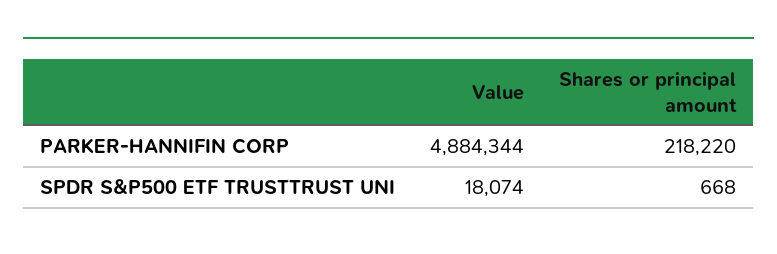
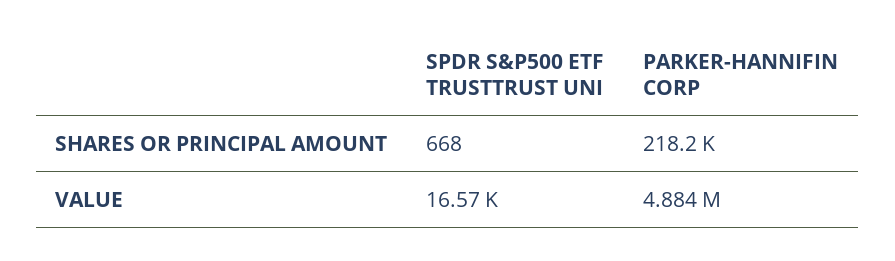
Value, SPDR S&P500 ETF TRUSTTRUST UNI: 18074 -> 16570

